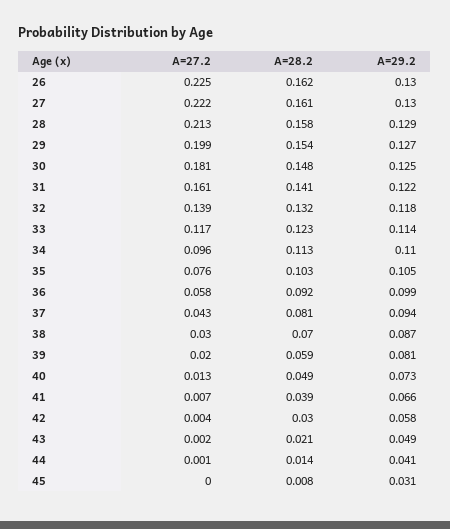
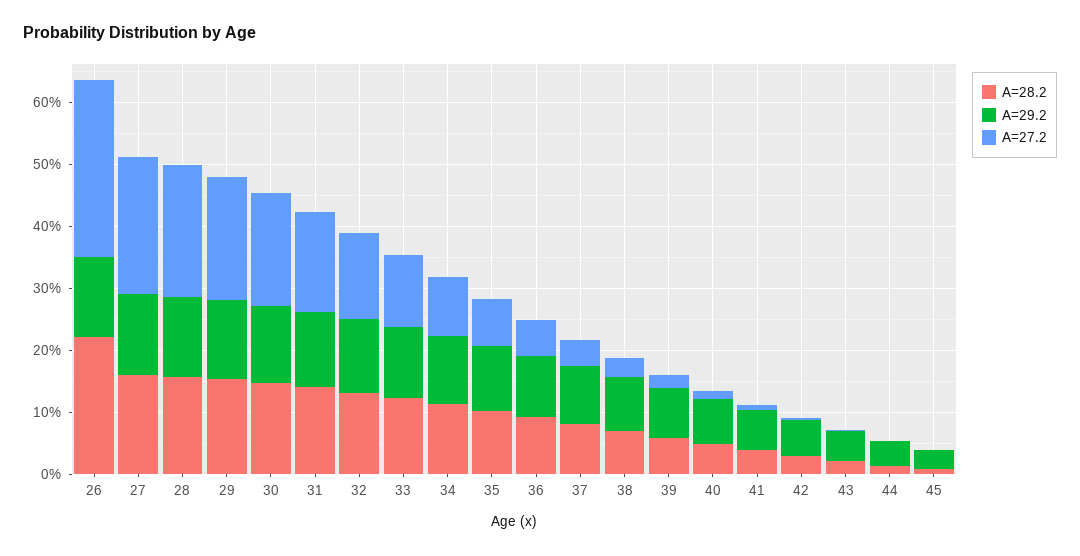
A=27.2, 26: 0.225 -> 0.28
A=28.2, 26: 0.162 -> 0.22

